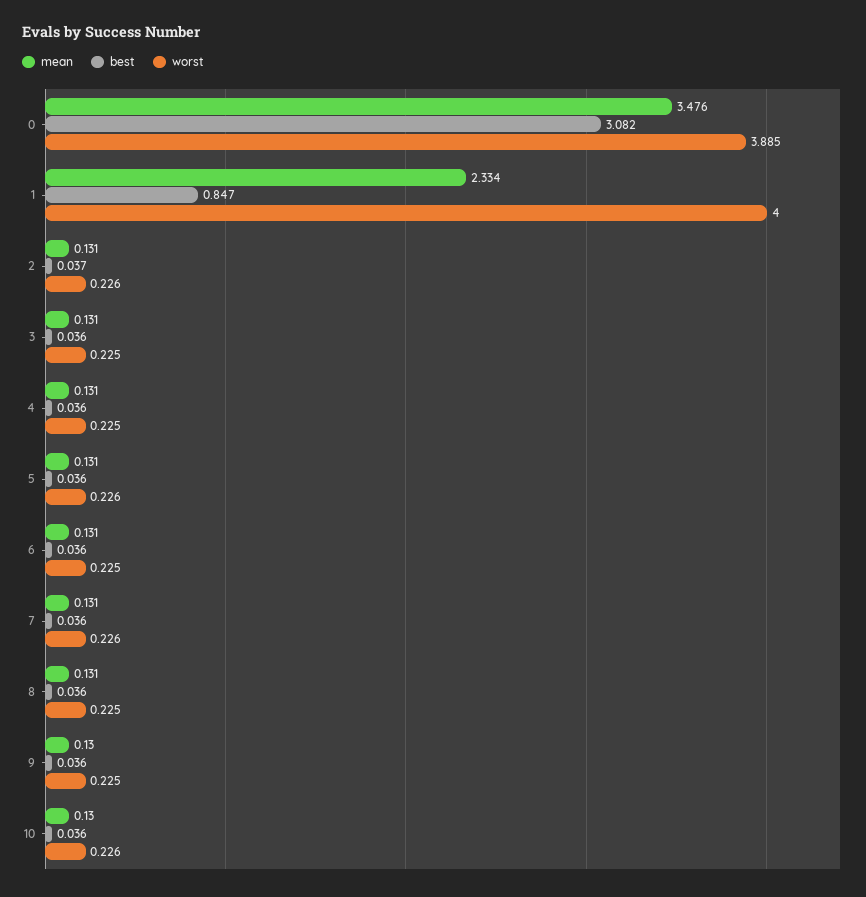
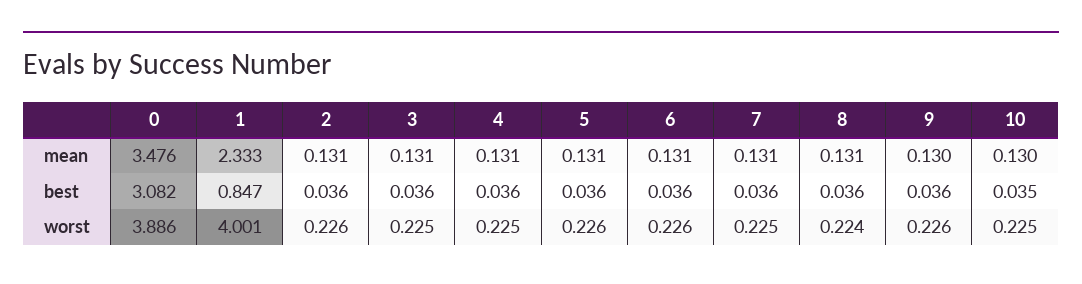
worst, 0: 3.885 -> 3.886
mean, 1: 2.334 -> 2.333
worst, 1: 4 -> 4.001
best, 2: 0.037 -> 0.036
worst, 6: 0.225 -> 0.226
worst, 7: 0.226 -> 0.225
worst, 8: 0.225 -> 0.224
worst, 9: 0.225 -> 0.226
best, 10: 0.036 -> 0.035
worst, 10: 0.226 -> 0.225

